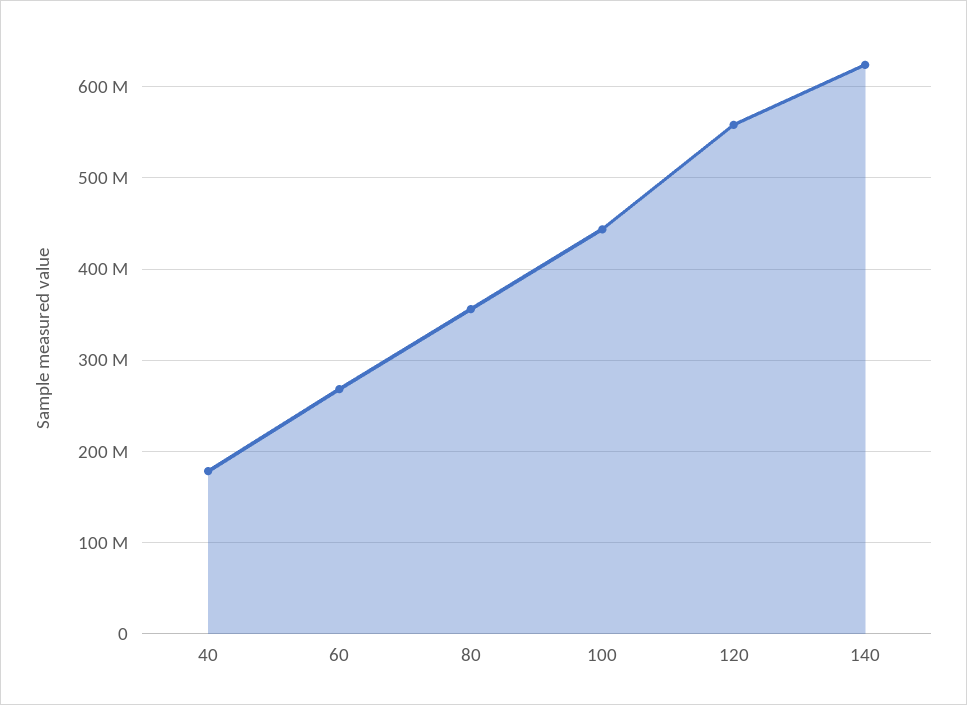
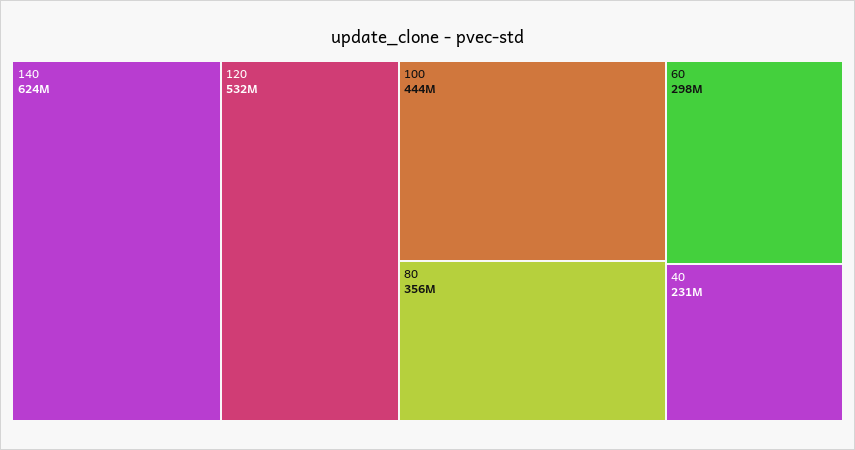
40: 180000000 -> 231000000
60: 270000000 -> 298000000
120: 560000000 -> 532000000

